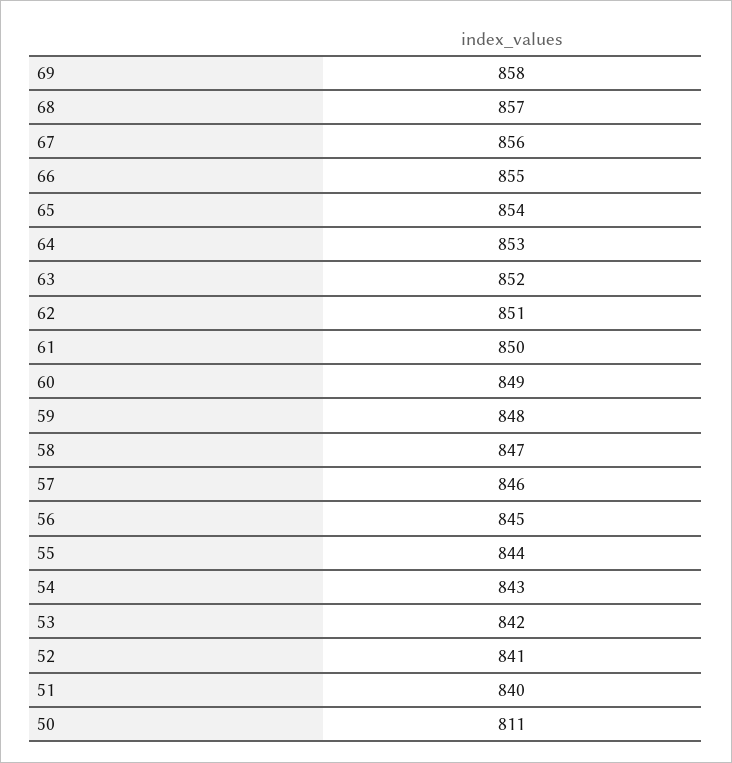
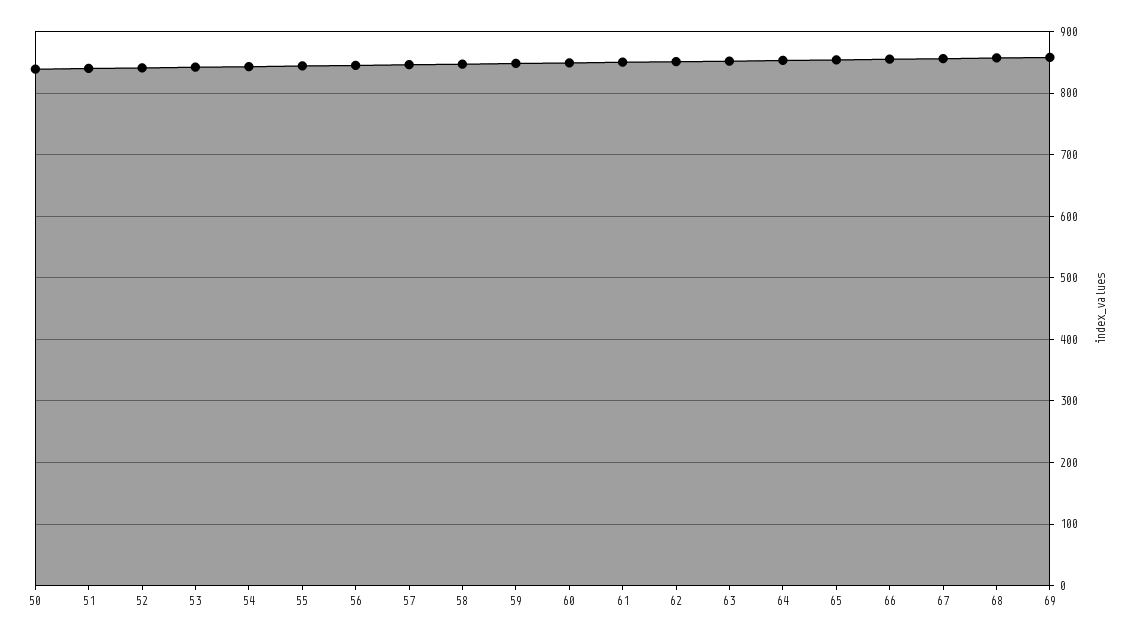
50: 811 -> 840

